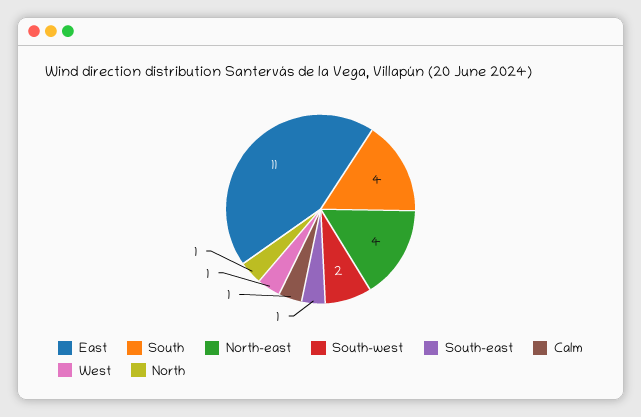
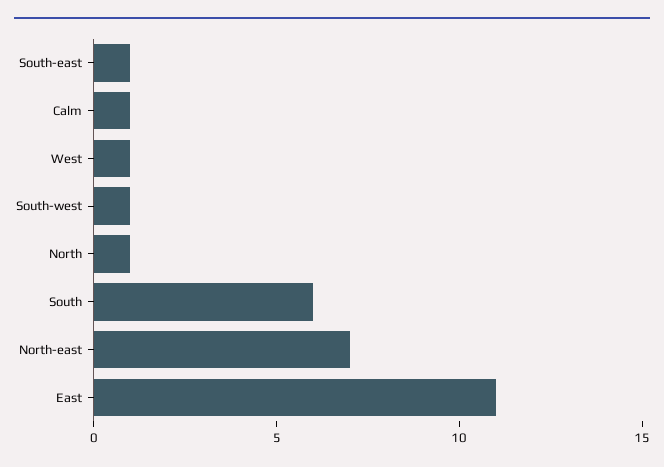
South: 4 -> 6
North-east: 4 -> 7
South-west: 2 -> 1

